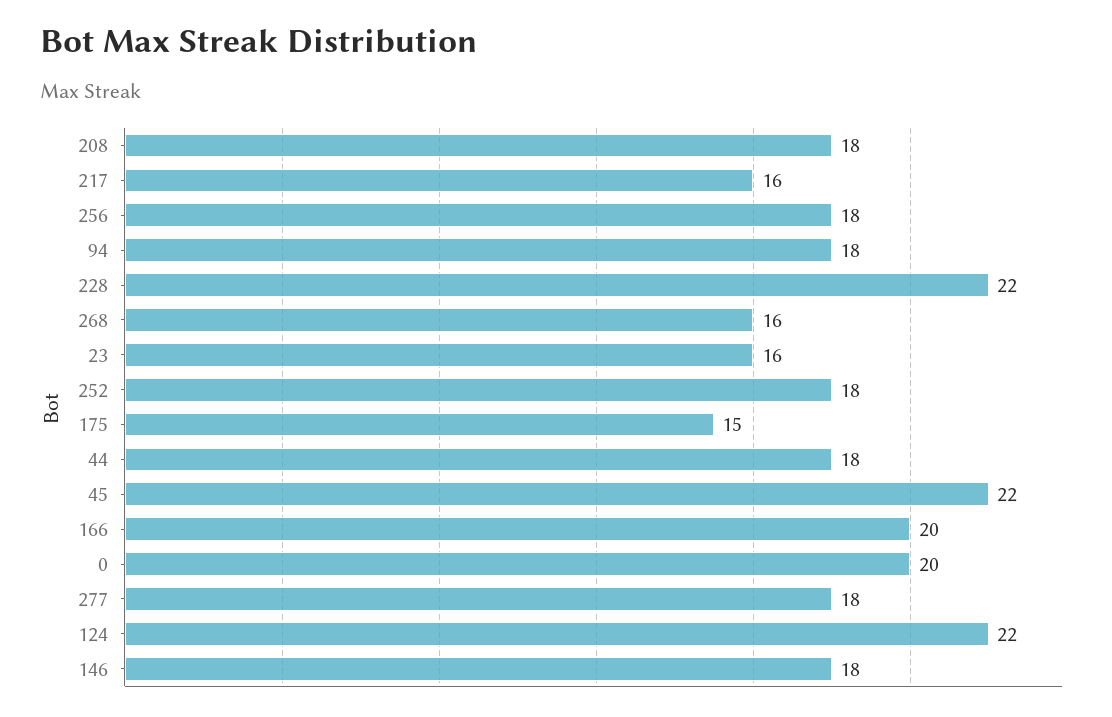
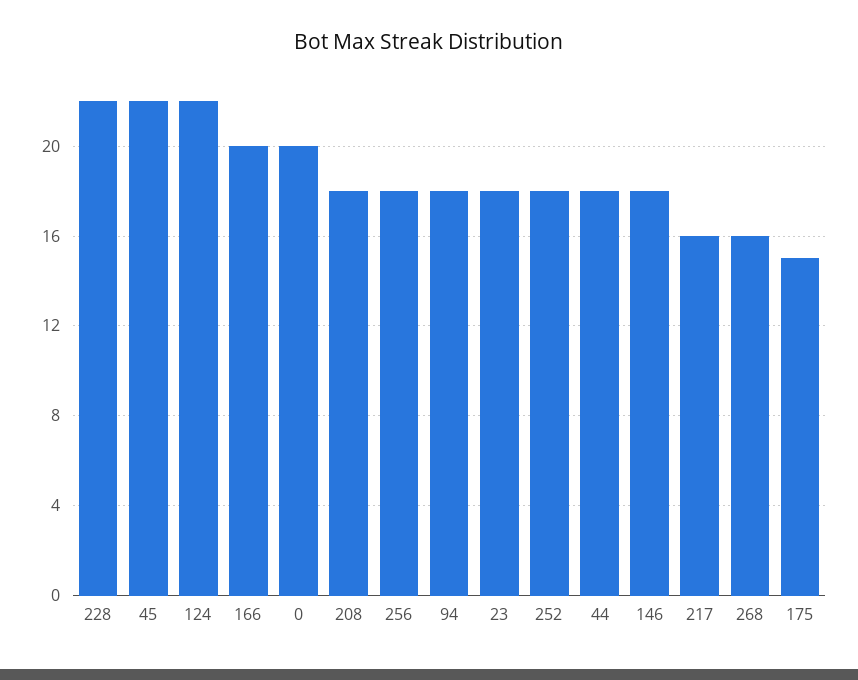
23: 16 -> 18
277: 18 -> none

